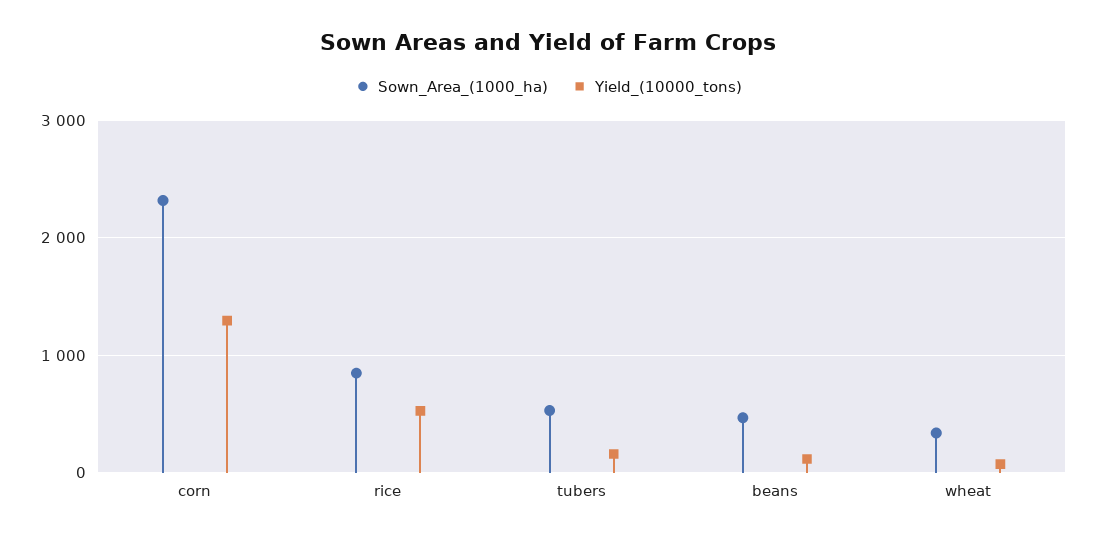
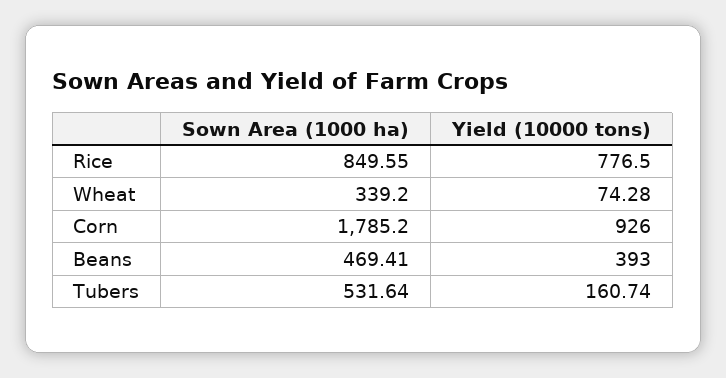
Sown_Area_(1000_ha), corn: 2300 -> 1785.2
Yield_(10000_tons), corn: 1300 -> 926
Yield_(10000_tons), rice: 500 -> 776.5
Yield_(10000_tons), beans: 100 -> 393

